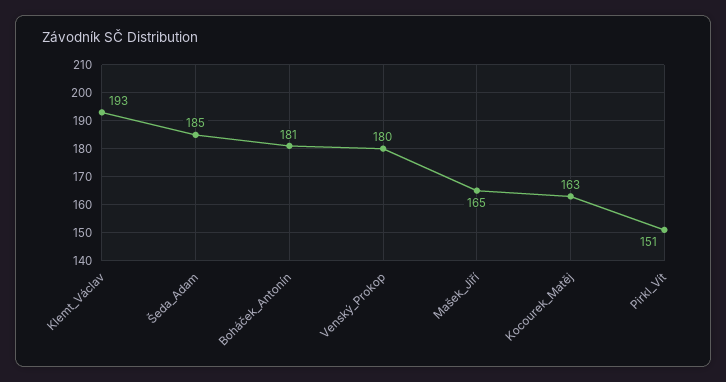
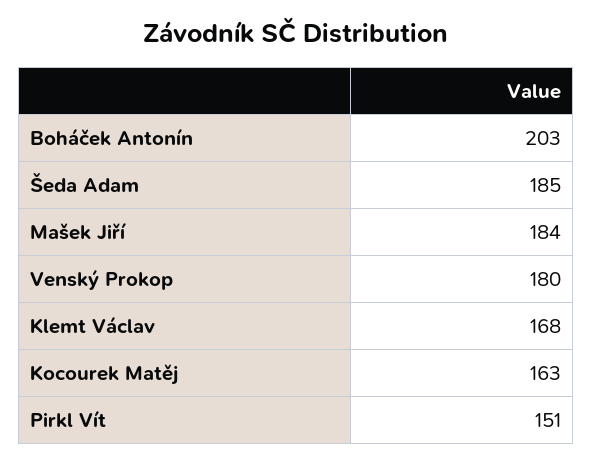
Klemt_Václav: 193 -> 168
Boháček_Antonín: 181 -> 203
Mašek_Jiří: 165 -> 184

